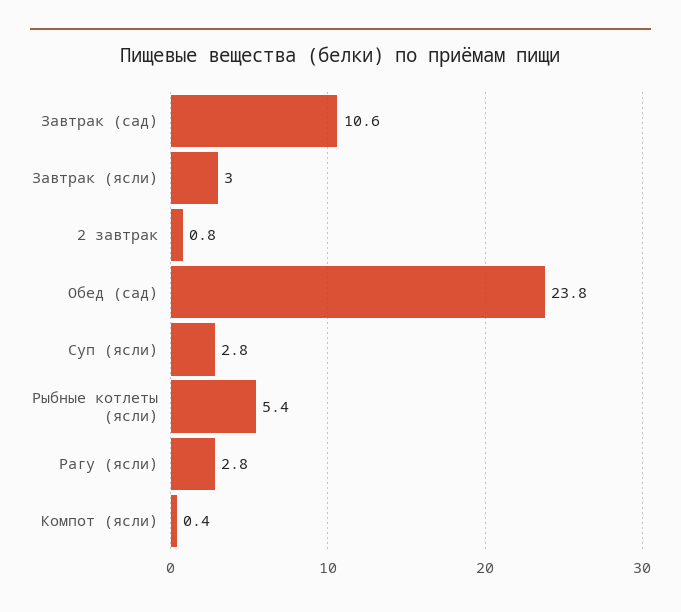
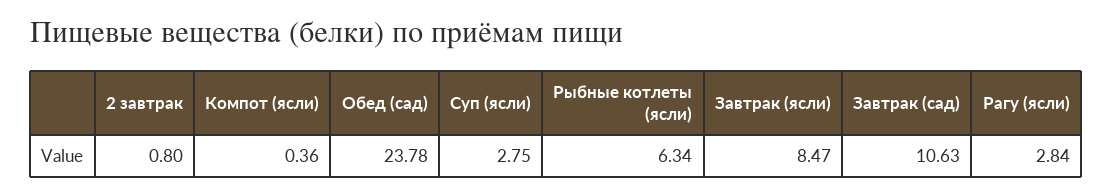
Завтрак (ясли): 3 -> 8.47
Рыбные котлеты (ясли): 5.4 -> 6.34

